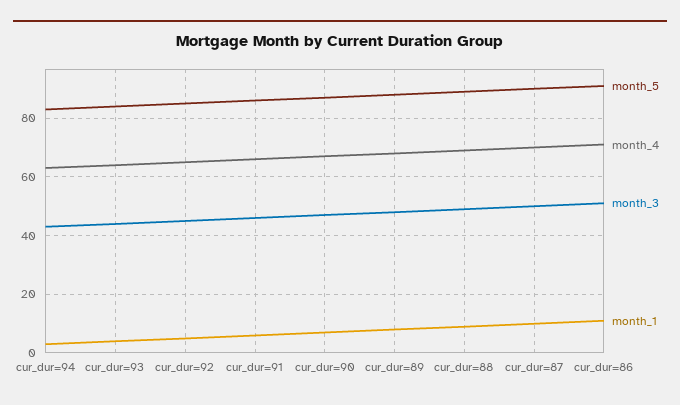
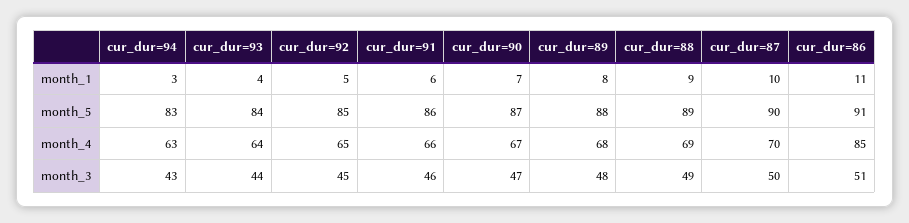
month_4, cur_dur=86: 70 -> 85

